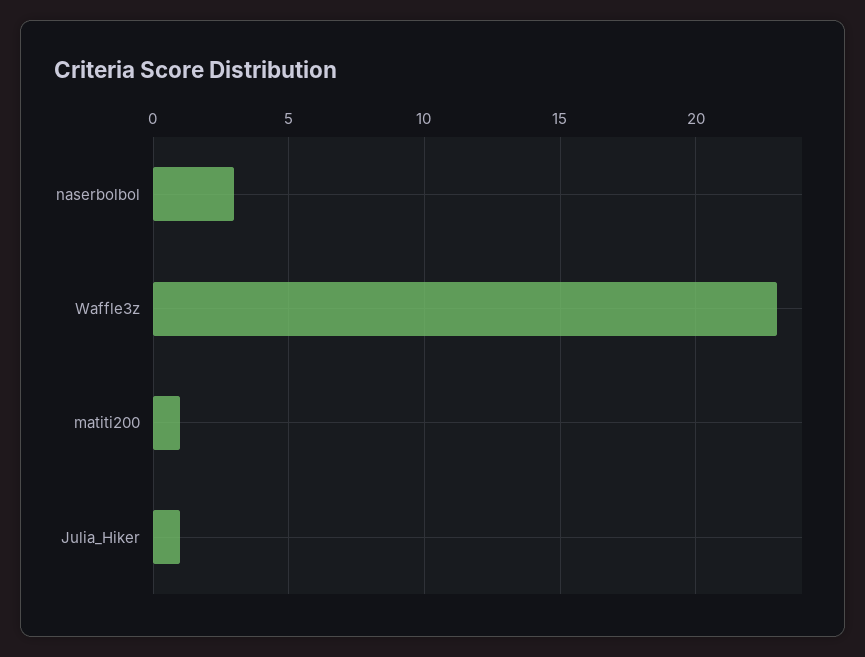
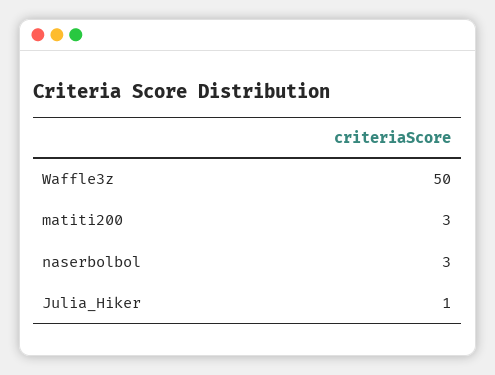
Waffle3z: 23 -> 50
matiti200: 1 -> 3

